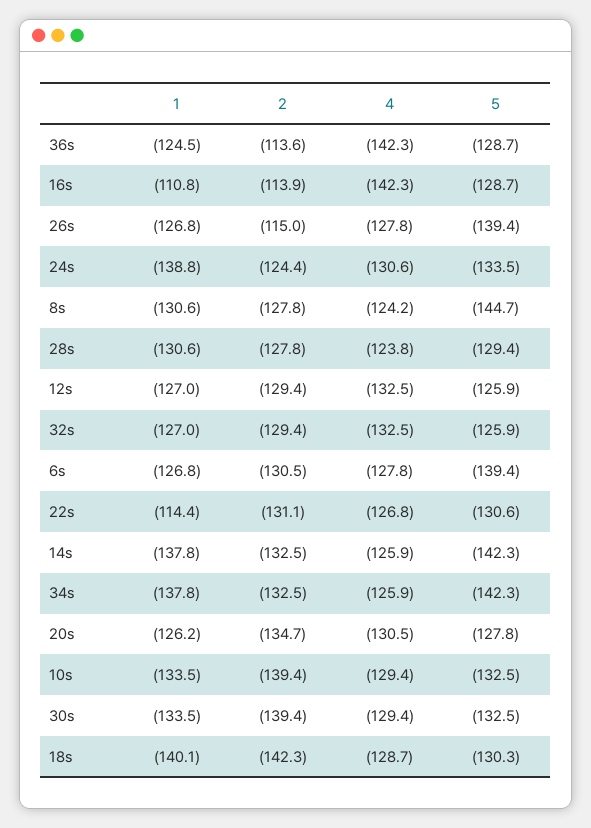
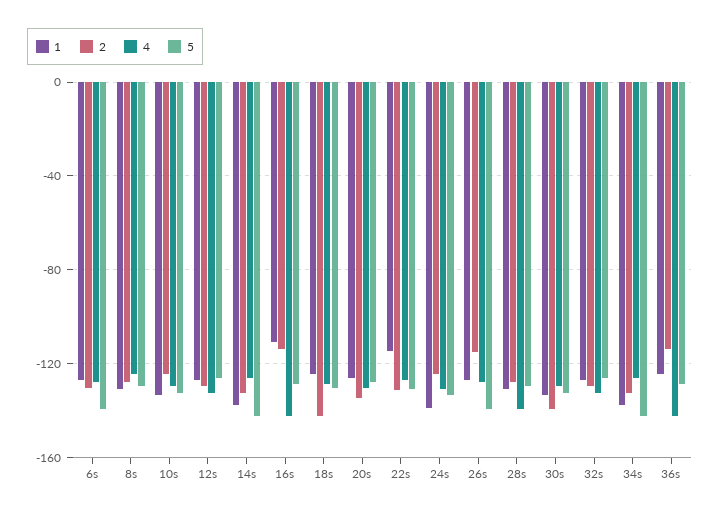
5, 8s: -144.7 -> -130
4, 28s: -123.8 -> -140
2, 10s: -139.4 -> -125
1, 18s: -140.1 -> -125

